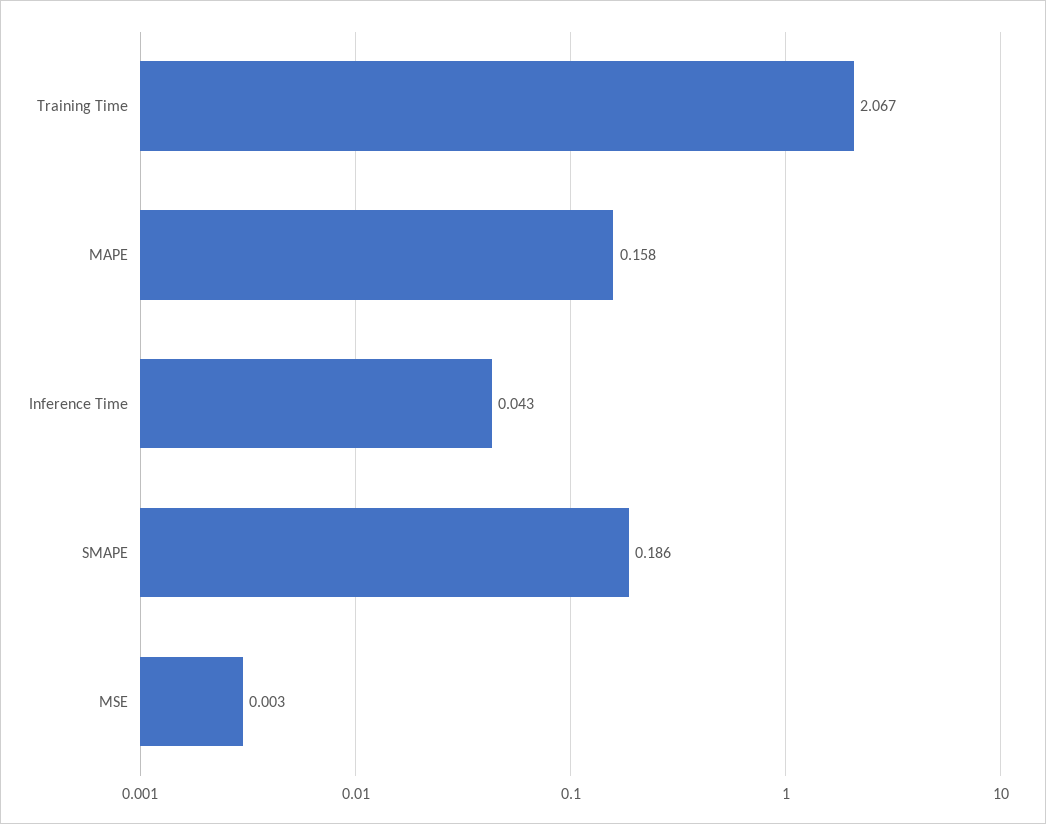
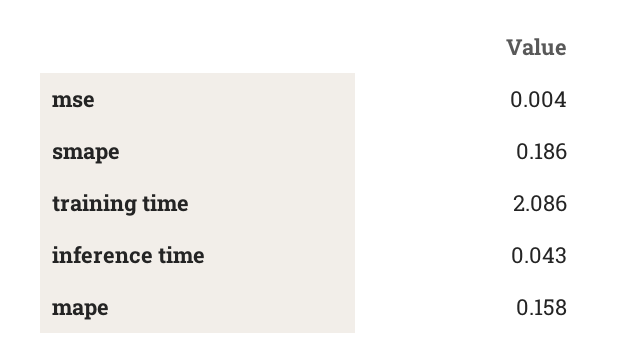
Training Time: 2.067 -> 2.086
MSE: 0.003 -> 0.004

